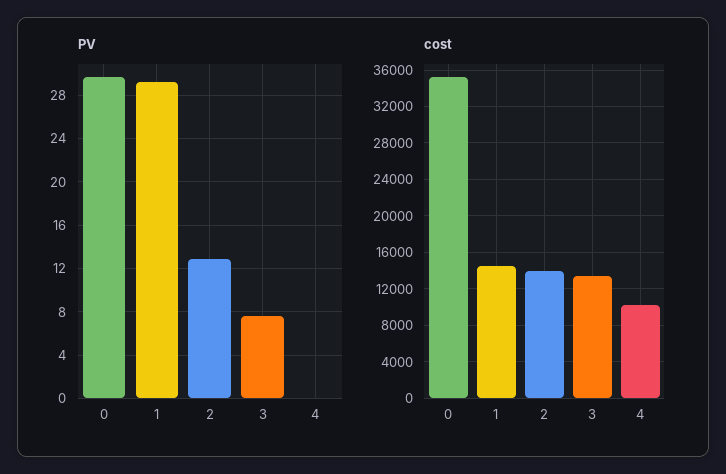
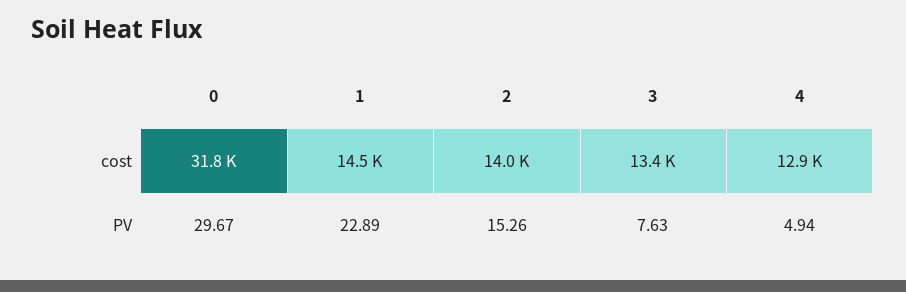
PV, 1: 29 -> 22.89
PV, 2: 13 -> 15.26
PV, 4: 0 -> 4.94
cost, 0: 35000 -> 31800
cost, 4: 10000 -> 12900

